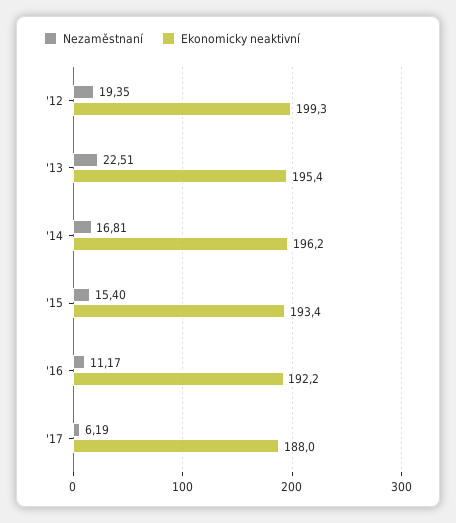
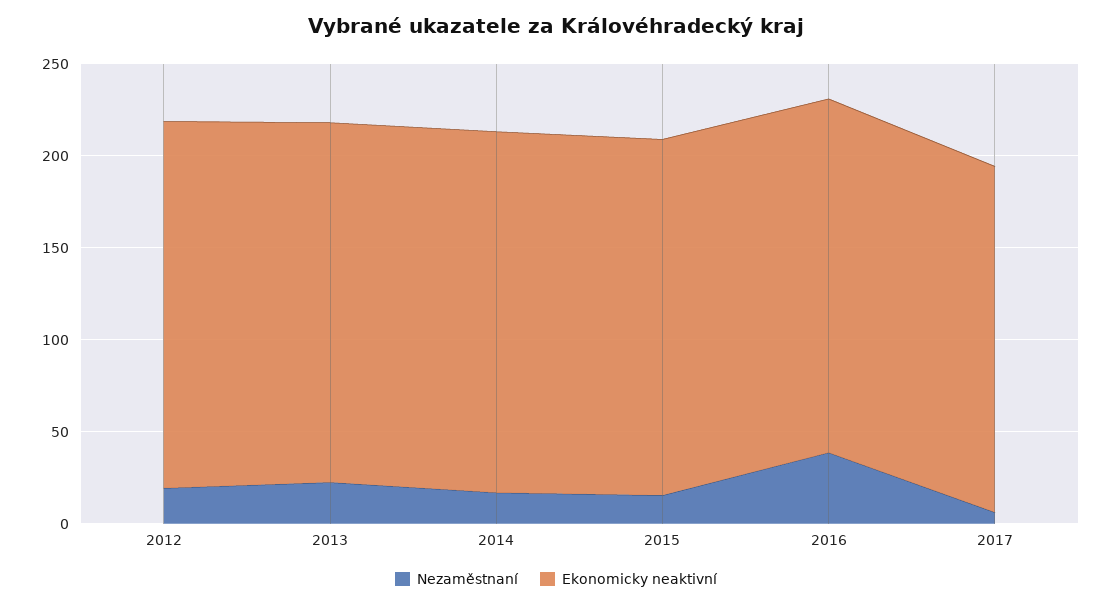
Nezaměstnaní, '16: 11.17 -> 40

